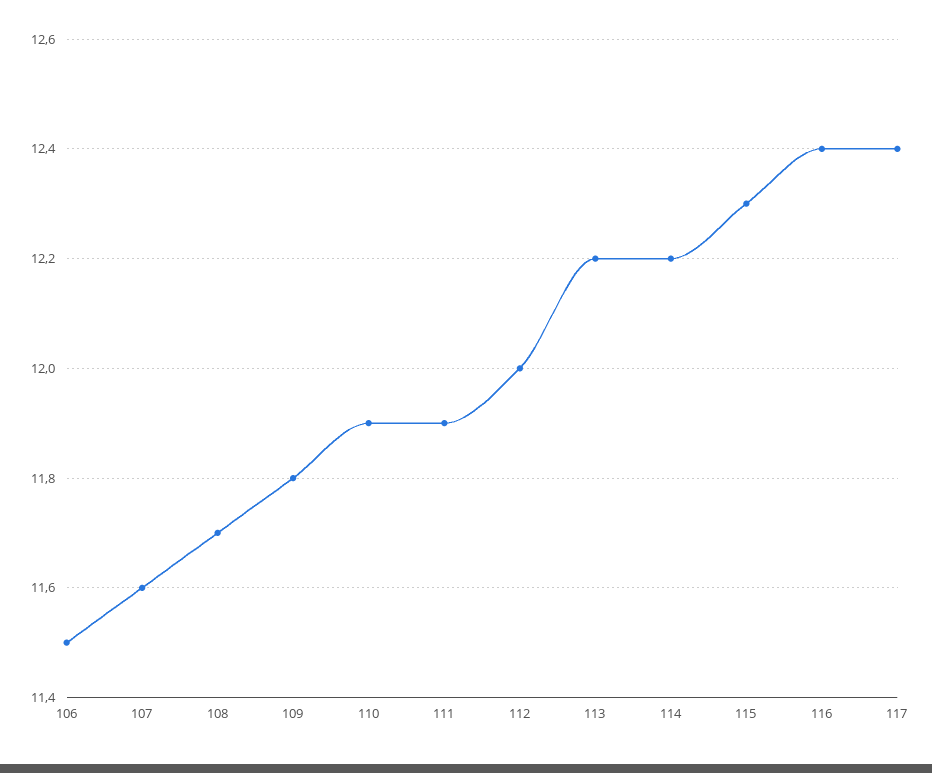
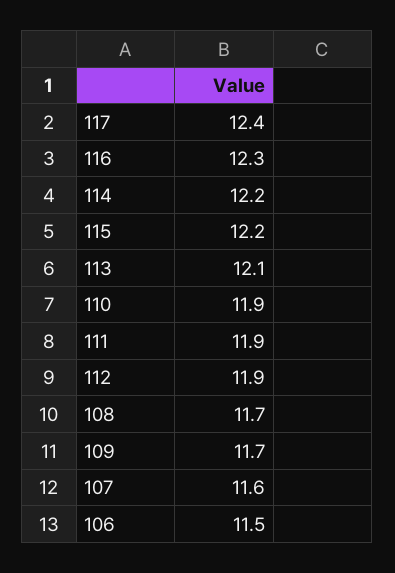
109: 11.8 -> 11.7
112: 12 -> 11.9
113: 12.2 -> 12.1
115: 12.3 -> 12.2
116: 12.4 -> 12.3

